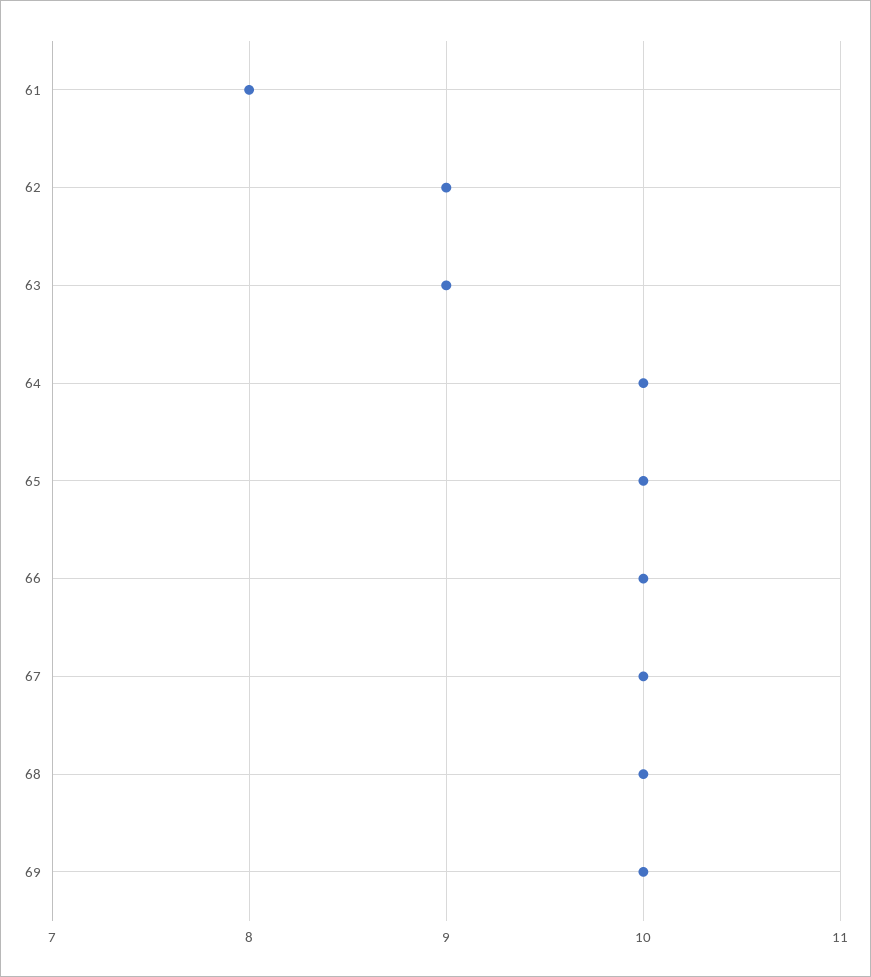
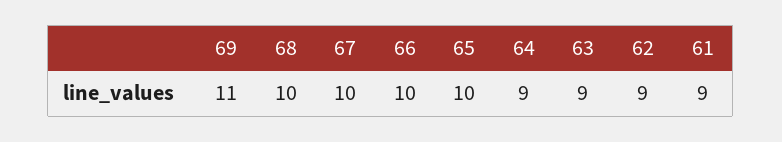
61: 8 -> 9
64: 10 -> 9
69: 10 -> 11

